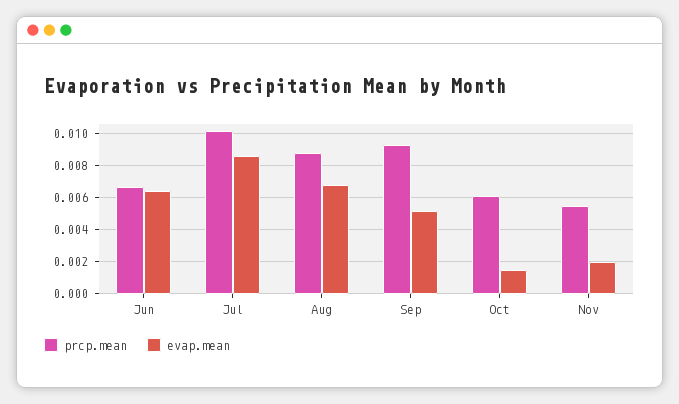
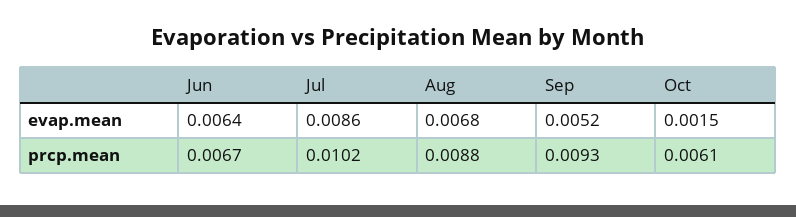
prcp.mean, Nov: 0.0055 -> none
evap.mean, Nov: 0.002 -> none

